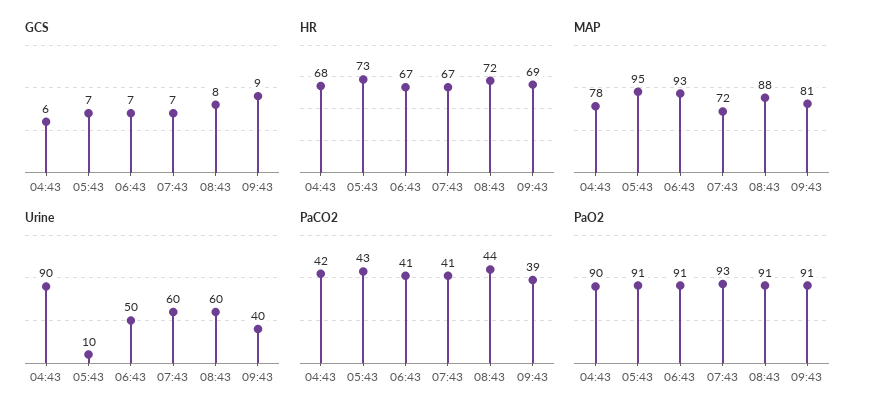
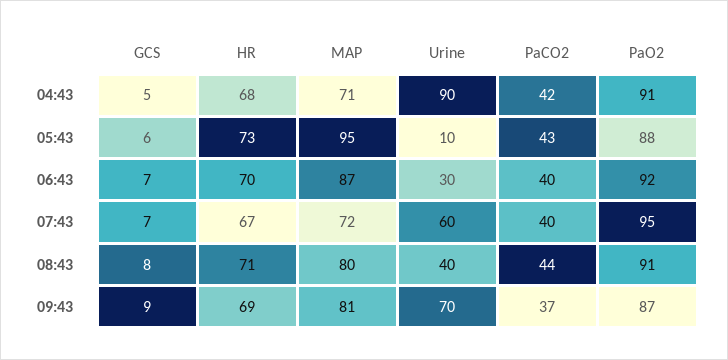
GCS, 04:43: 6 -> 5
GCS, 05:43: 7 -> 6
HR, 06:43: 67 -> 70
HR, 08:43: 72 -> 71
MAP, 04:43: 78 -> 71
MAP, 06:43: 93 -> 87
MAP, 08:43: 88 -> 80
Urine, 06:43: 50 -> 30
Urine, 08:43: 60 -> 40
Urine, 09:43: 40 -> 70
PaCO2, 06:43: 41 -> 40
PaCO2, 07:43: 41 -> 40
PaCO2, 09:43: 39 -> 37
PaO2, 04:43: 90 -> 91
PaO2, 05:43: 91 -> 88
PaO2, 06:43: 91 -> 92
PaO2, 07:43: 93 -> 95
PaO2, 09:43: 91 -> 87

